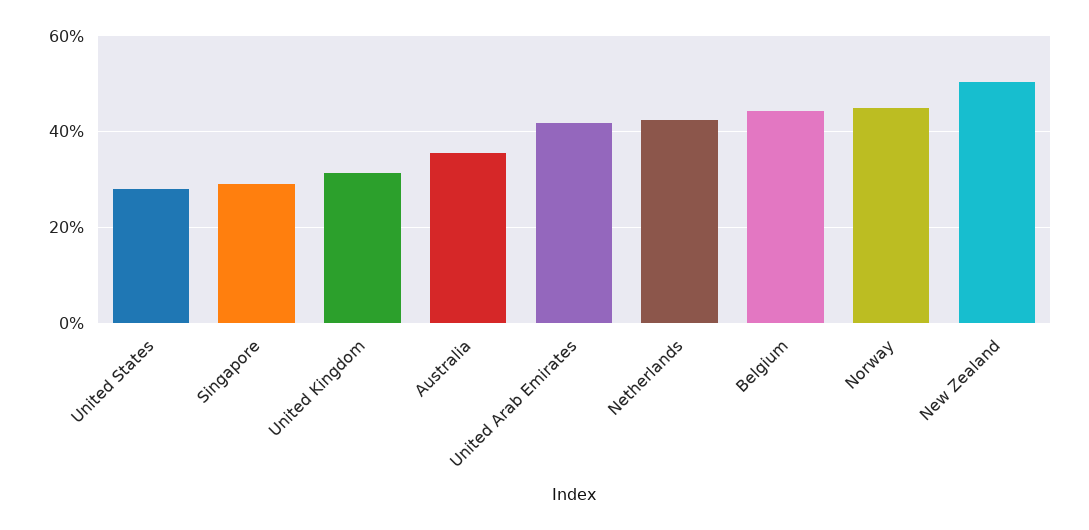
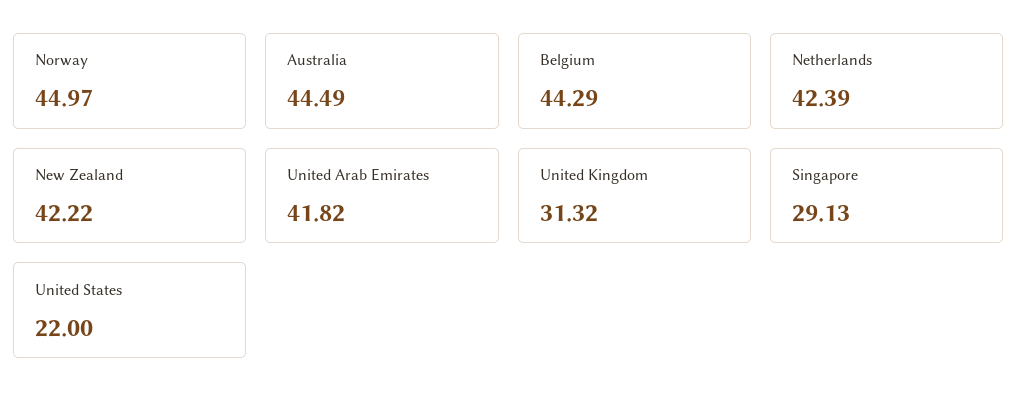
United States: 28 -> 22
Australia: 36 -> 44.49
New Zealand: 50 -> 42.22

